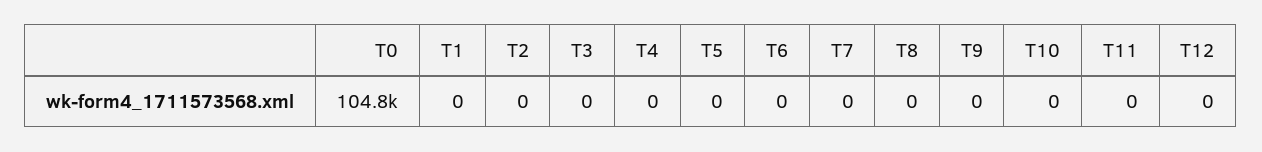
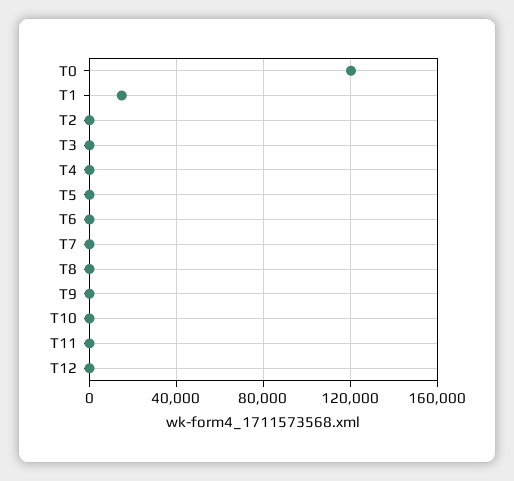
T0: 104800 -> 120000
T1: 0 -> 15000

